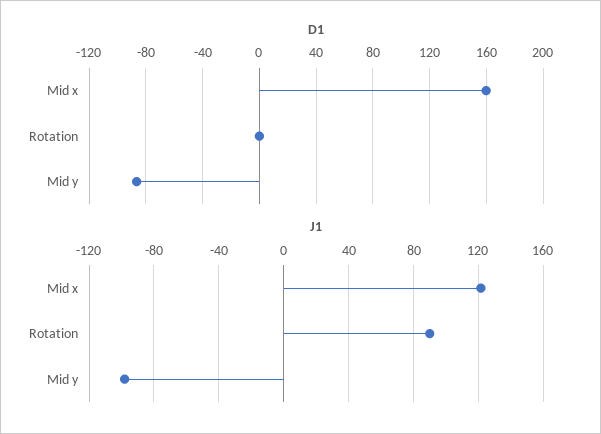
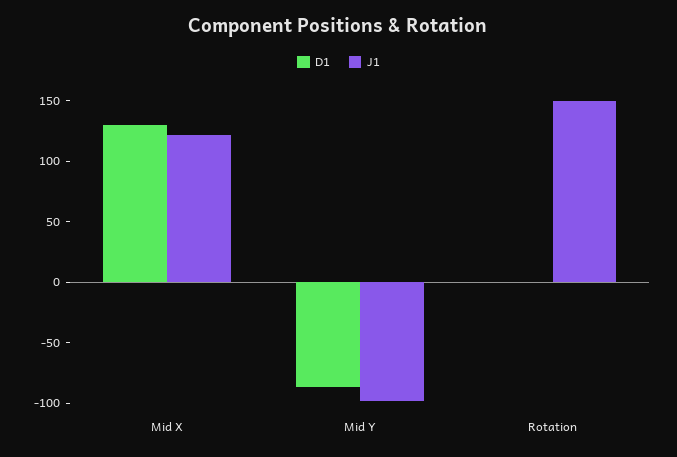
D1, Mid x: 160 -> 130
J1, Rotation: 90 -> 150

